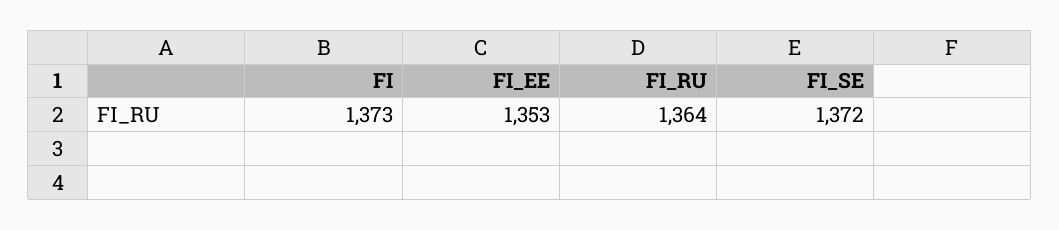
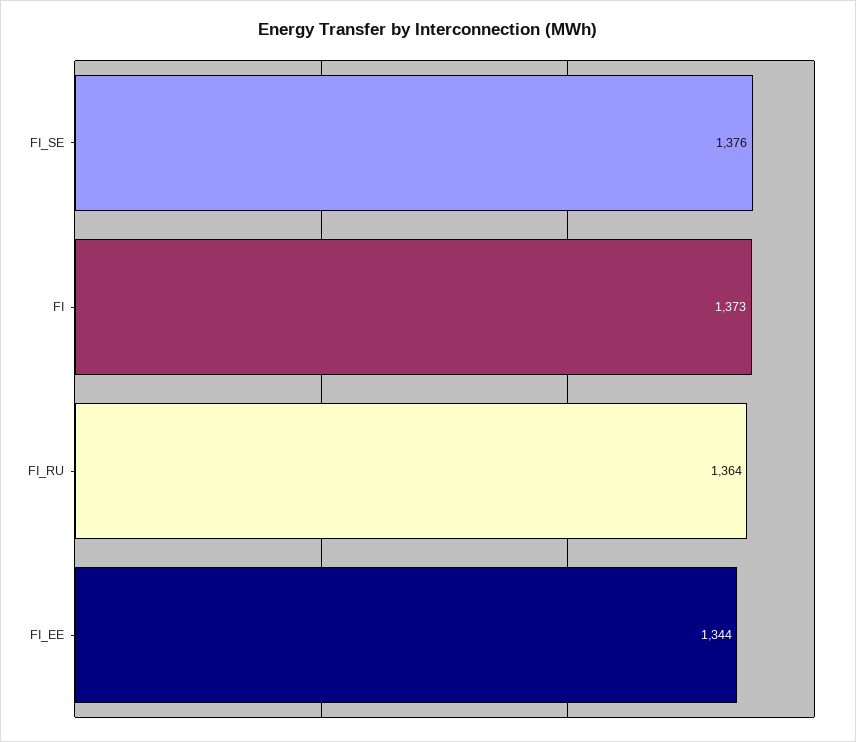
FI_EE: 1353 -> 1344
FI_SE: 1372 -> 1376

